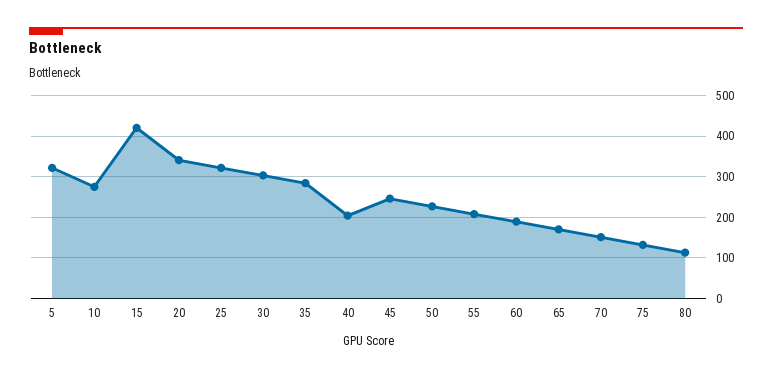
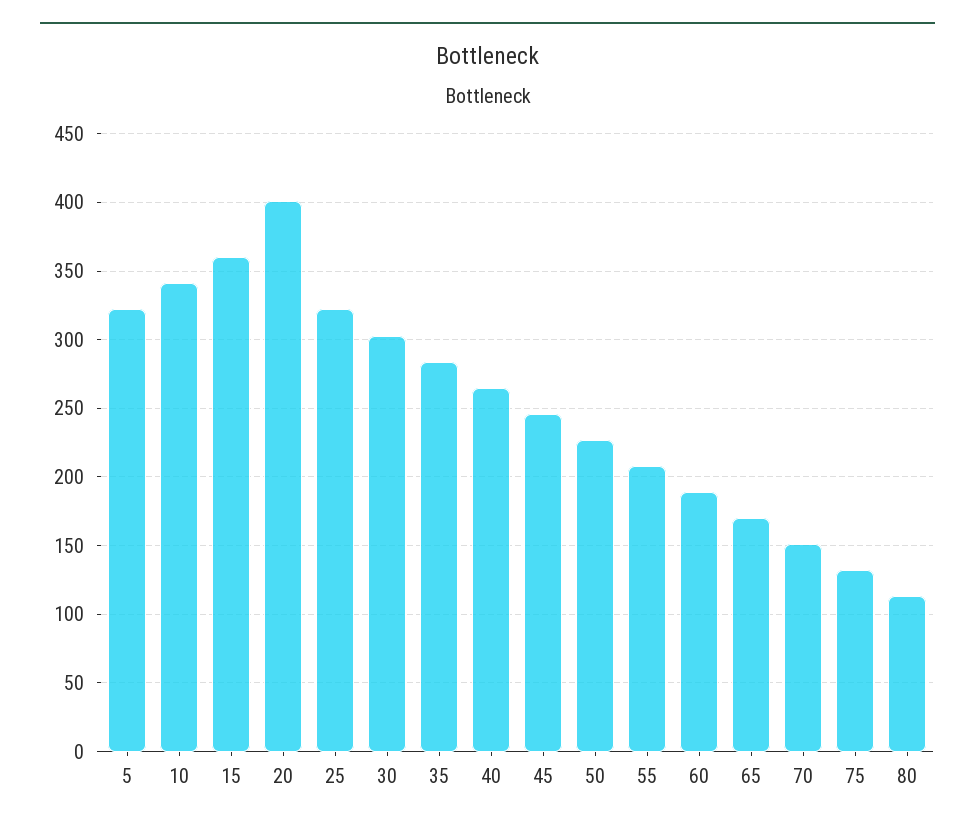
10: 280 -> 340
15: 420 -> 360
20: 340 -> 400
40: 200 -> 265

